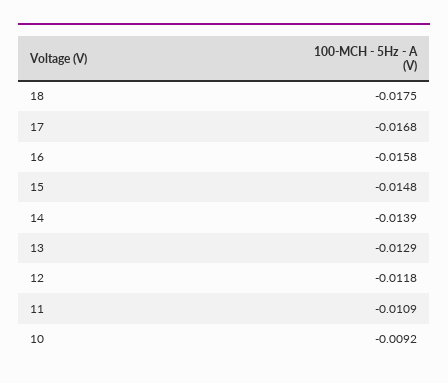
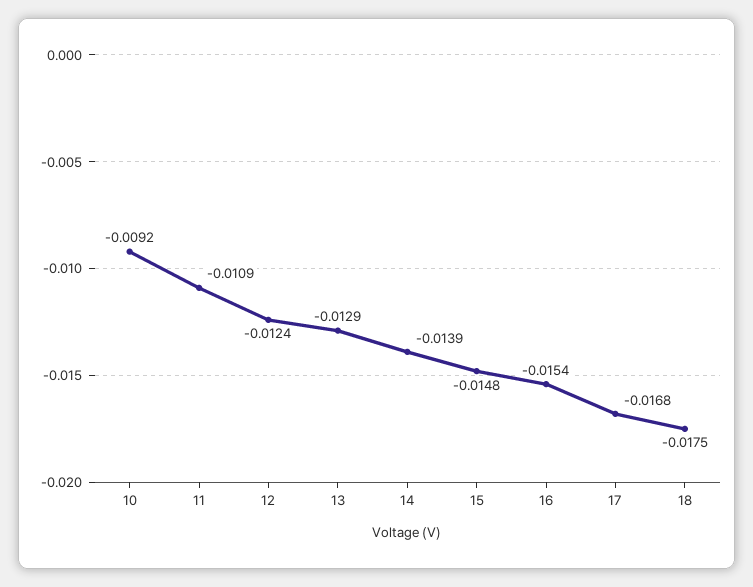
16: -0.0158 -> -0.0154
12: -0.0118 -> -0.0124

